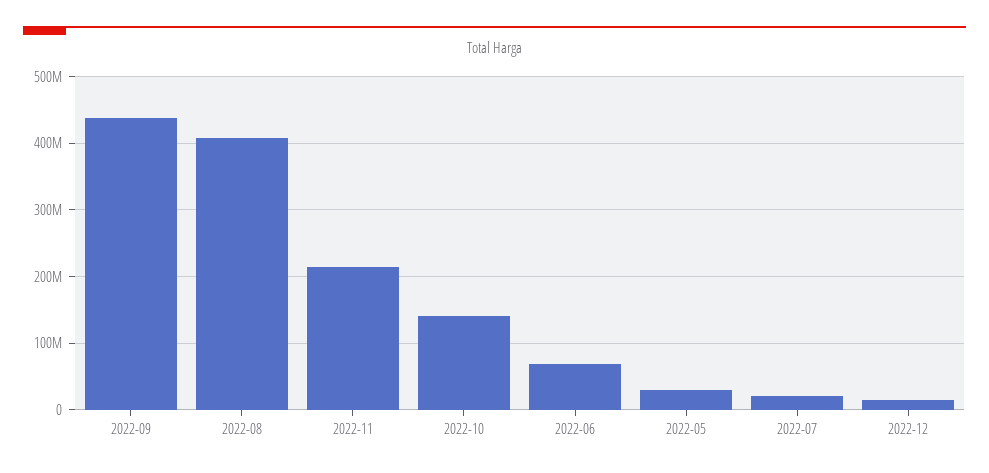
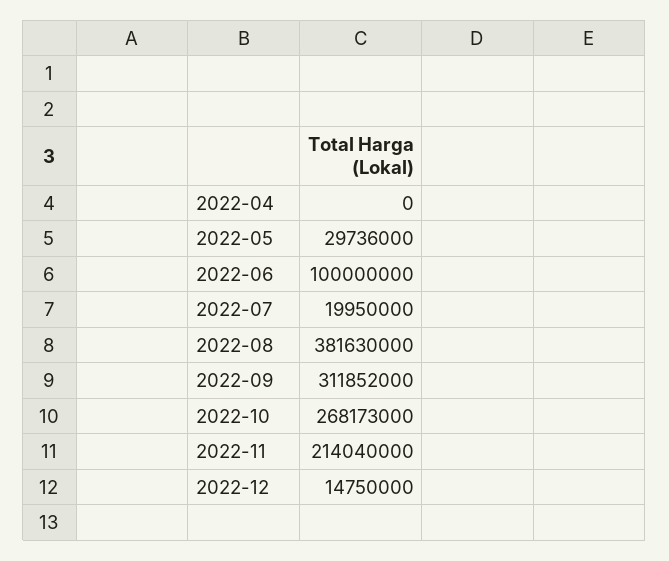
2022-09: 440000000 -> 311852000
2022-08: 410000000 -> 381630000
2022-10: 140000000 -> 268173000
2022-06: 70000000 -> 100000000
2022-04: none -> 0

